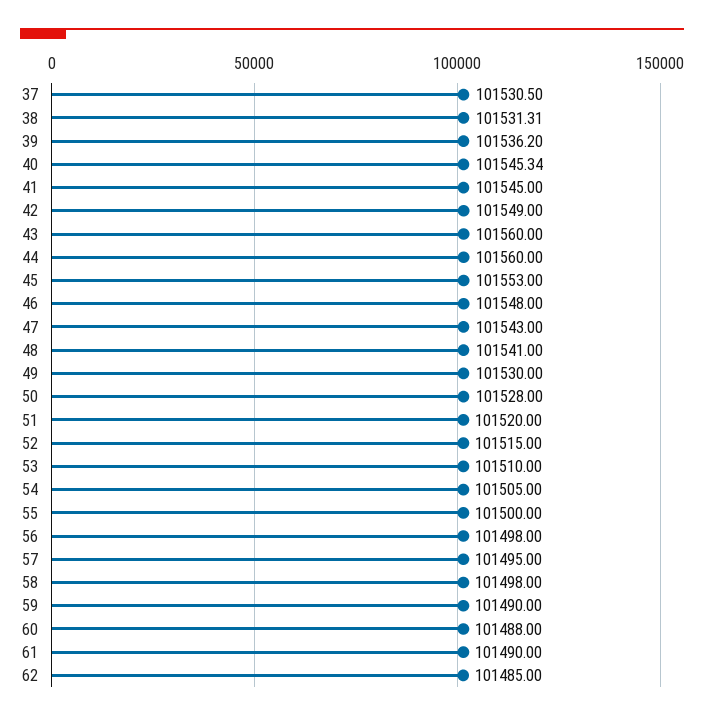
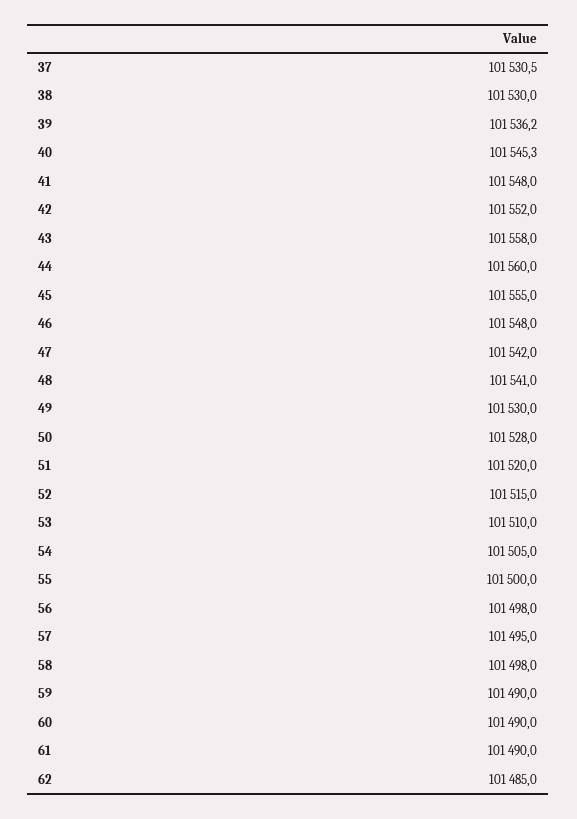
38: 101531.31 -> 101530
41: 101545 -> 101548
42: 101549 -> 101552
43: 101560 -> 101558
45: 101553 -> 101555
47: 101543 -> 101542
60: 101488 -> 101490

